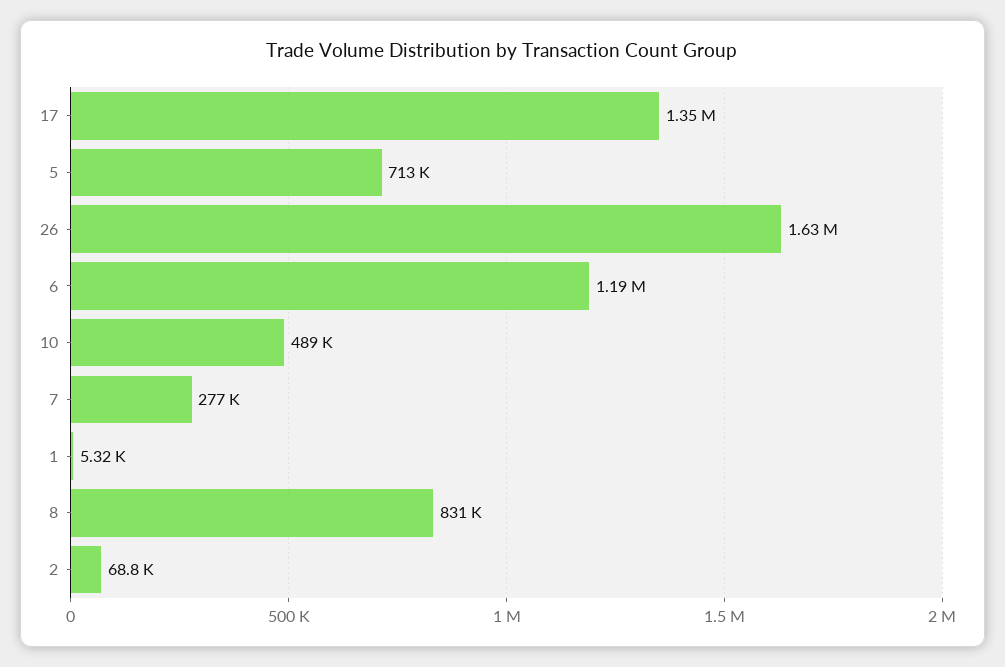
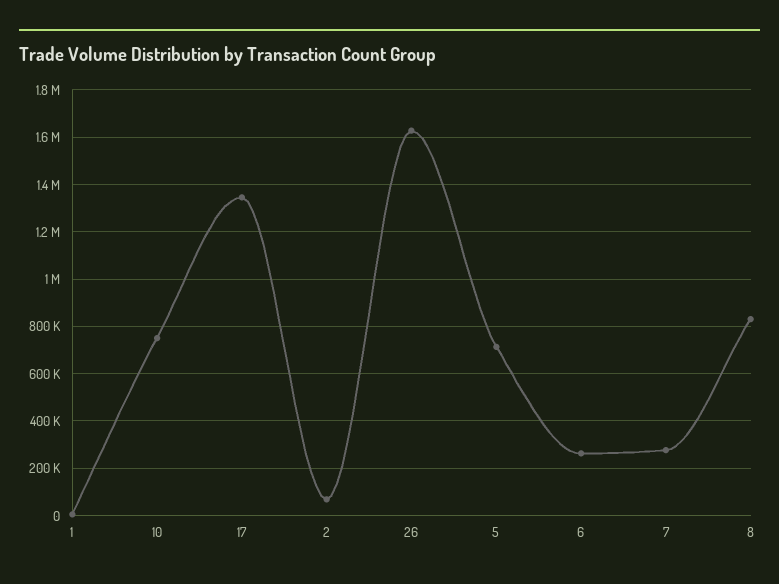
6: 1190000 -> 250000
10: 489000 -> 750000

